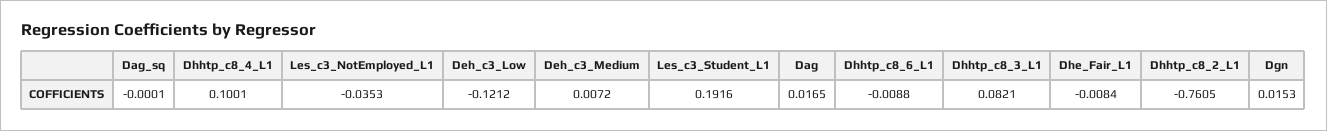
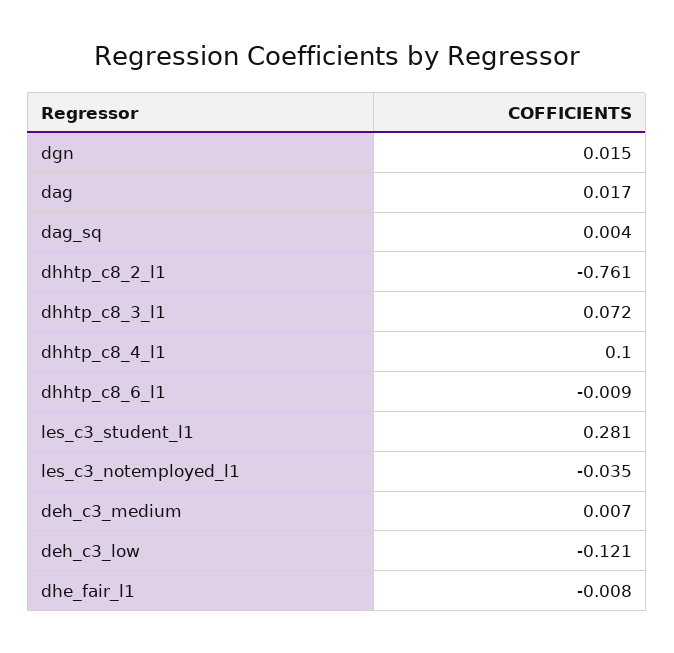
Dag_sq: -0.0001 -> 0.004
Les_c3_Student_L1: 0.1916 -> 0.281
Dhhtp_c8_3_L1: 0.0821 -> 0.072

